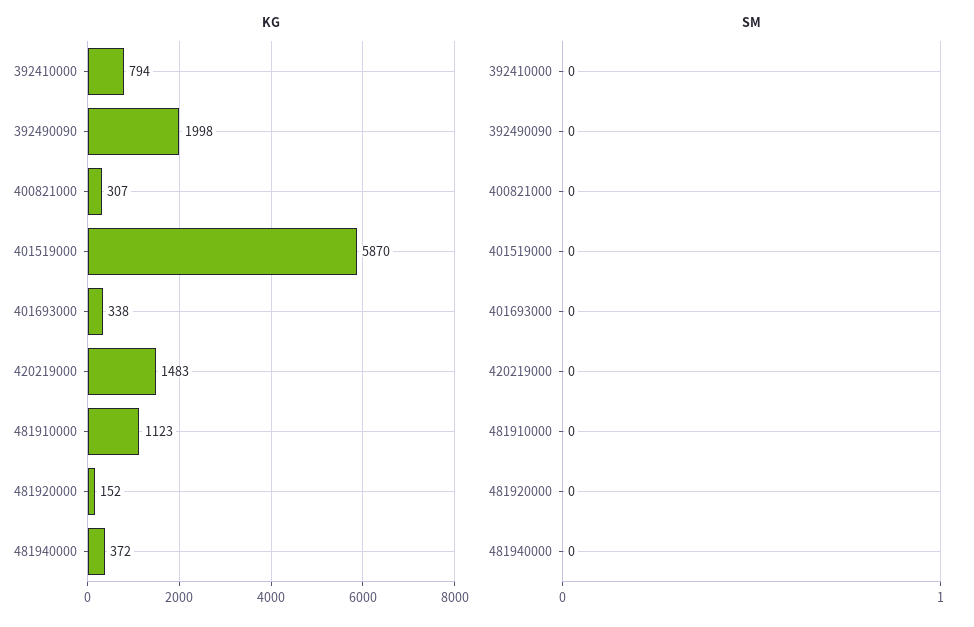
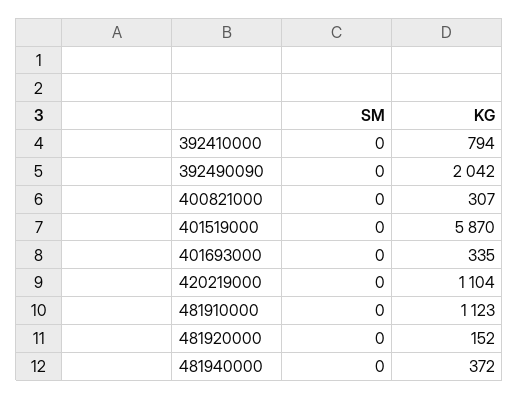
KG, 392490090: 1998 -> 2042
KG, 401693000: 338 -> 335
KG, 420219000: 1483 -> 1104

